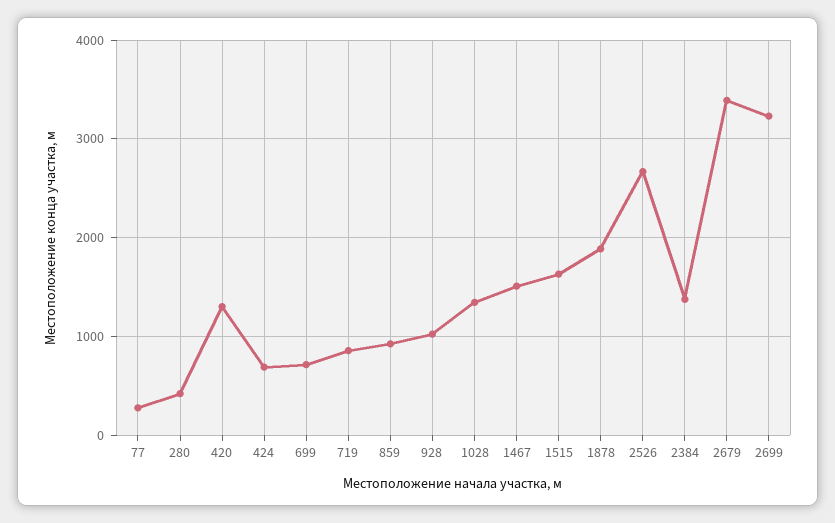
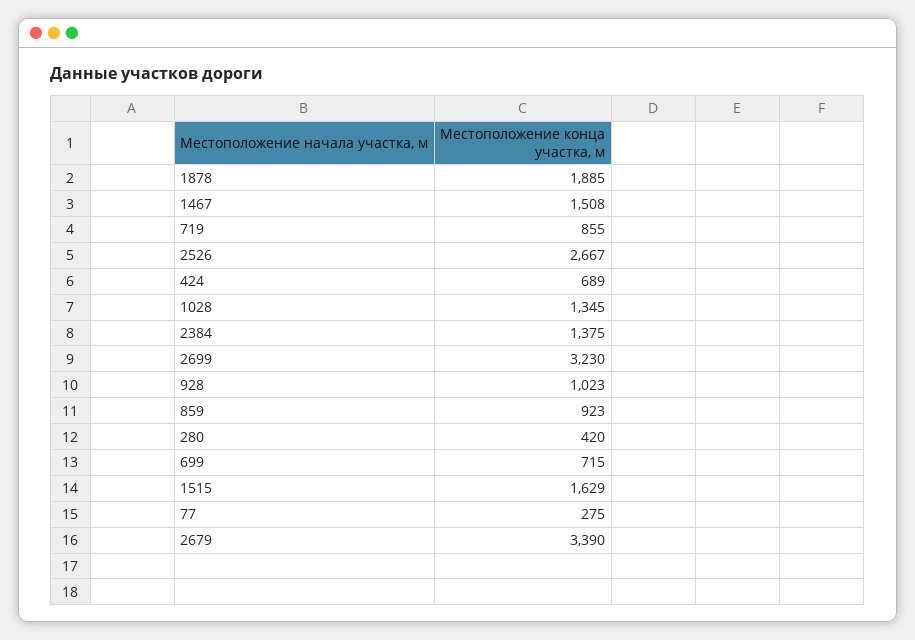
420: 1300 -> none

